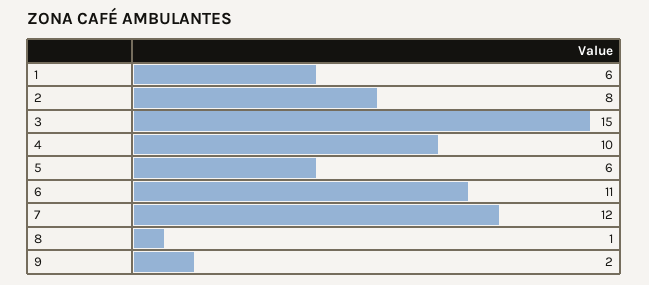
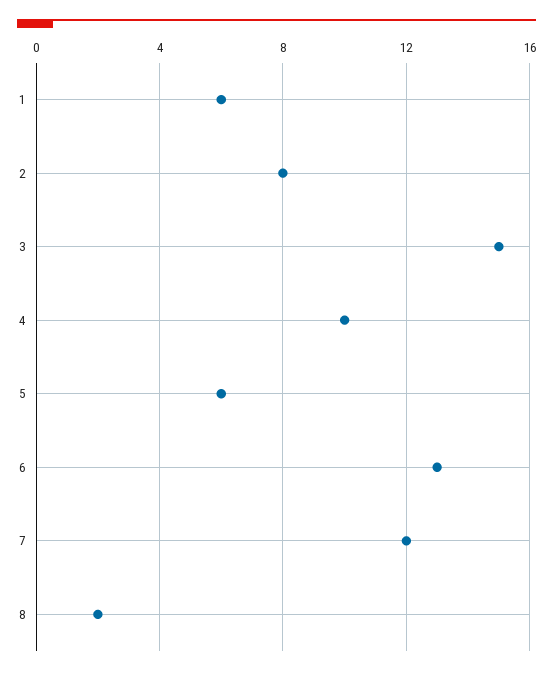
6: 11 -> 13
8: 1 -> 2
9: 2 -> none

